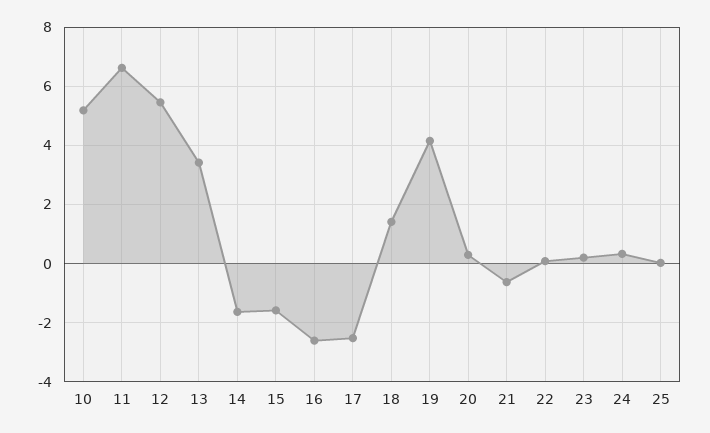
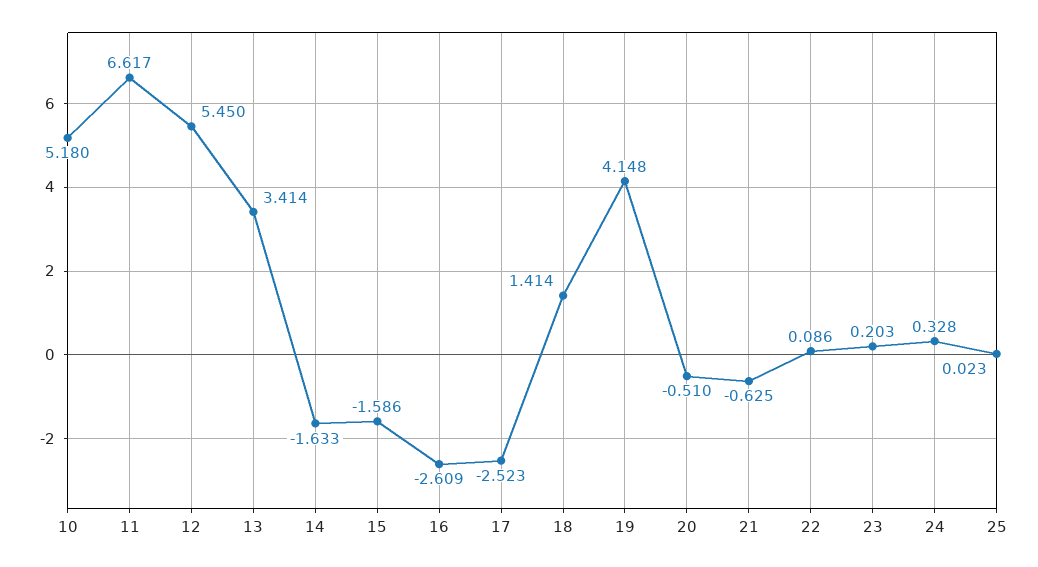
20: 0.25 -> -0.51

